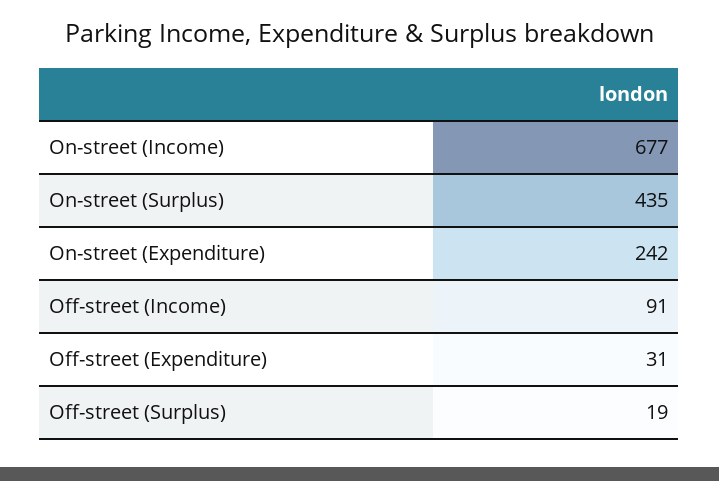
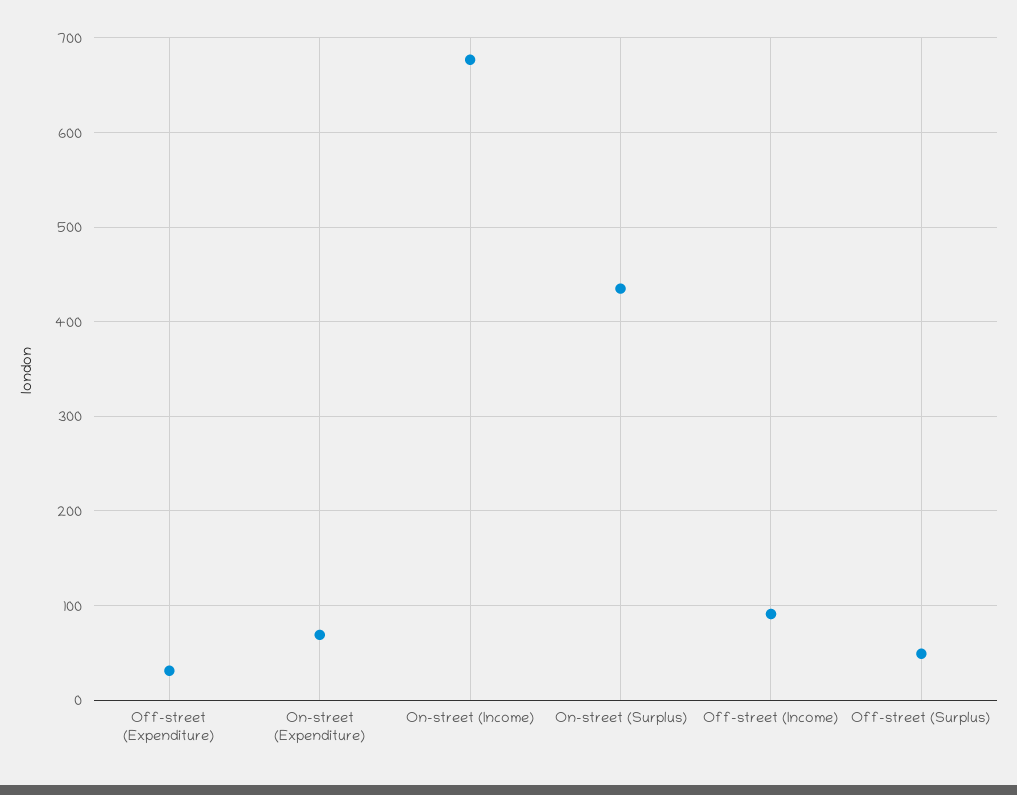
On-street (Expenditure): 242 -> 70
Off-street (Surplus): 19 -> 50

